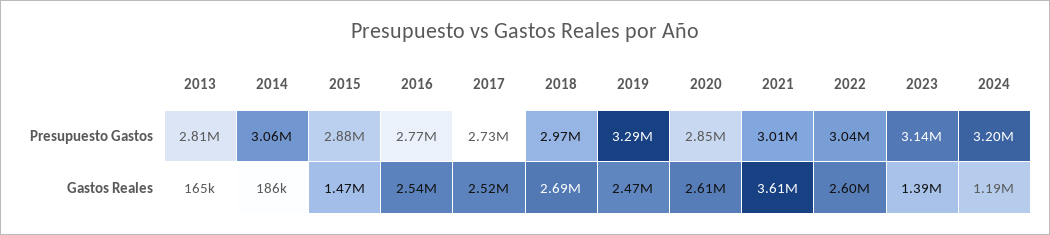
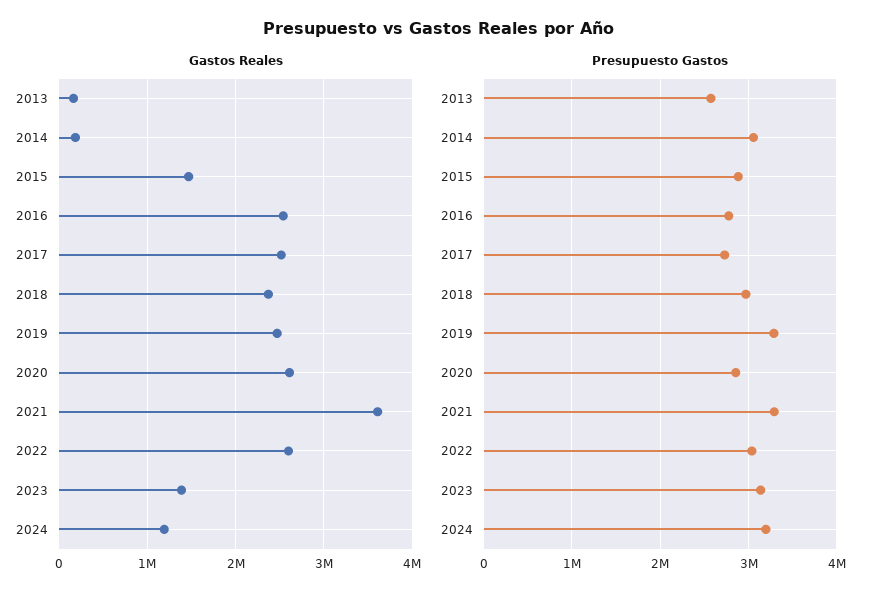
Presupuesto Gastos, 2013: 2810000 -> 2600000
Presupuesto Gastos, 2021: 3010000 -> 3300000
Gastos Reales, 2018: 2690000 -> 2400000

